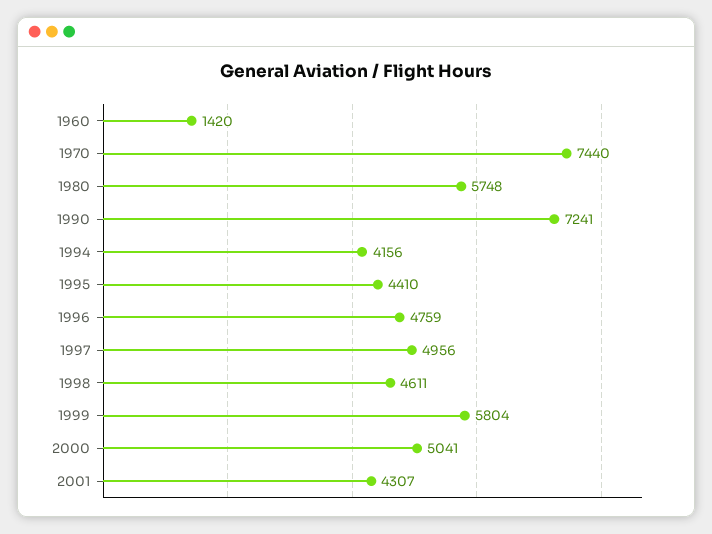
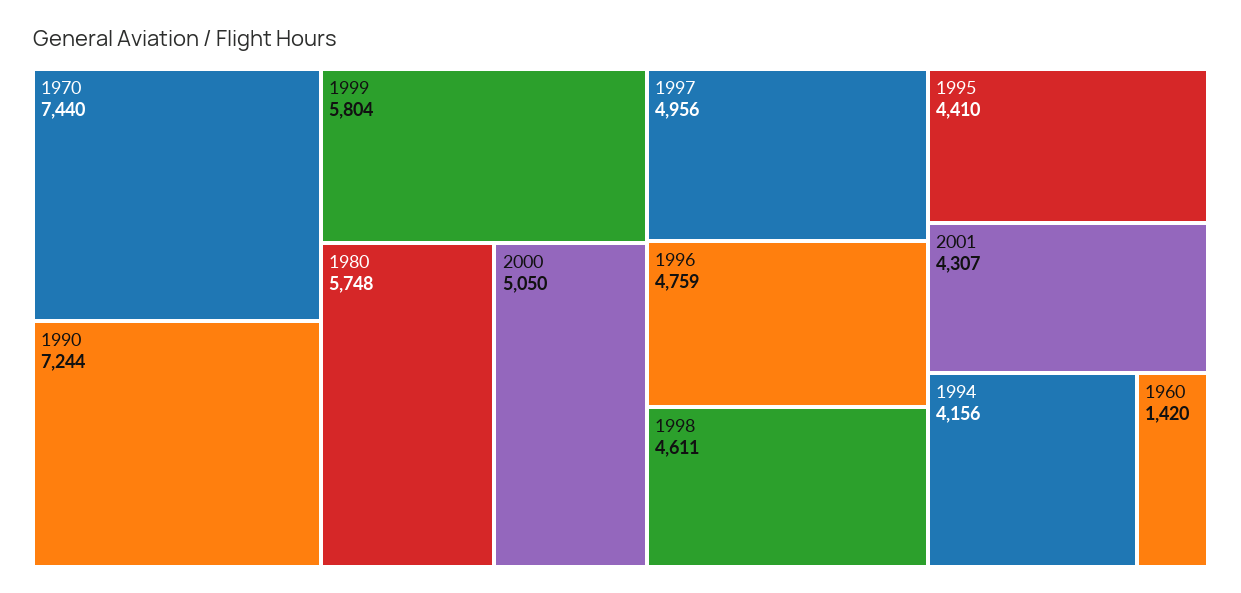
1990: 7241 -> 7244
2000: 5041 -> 5050

